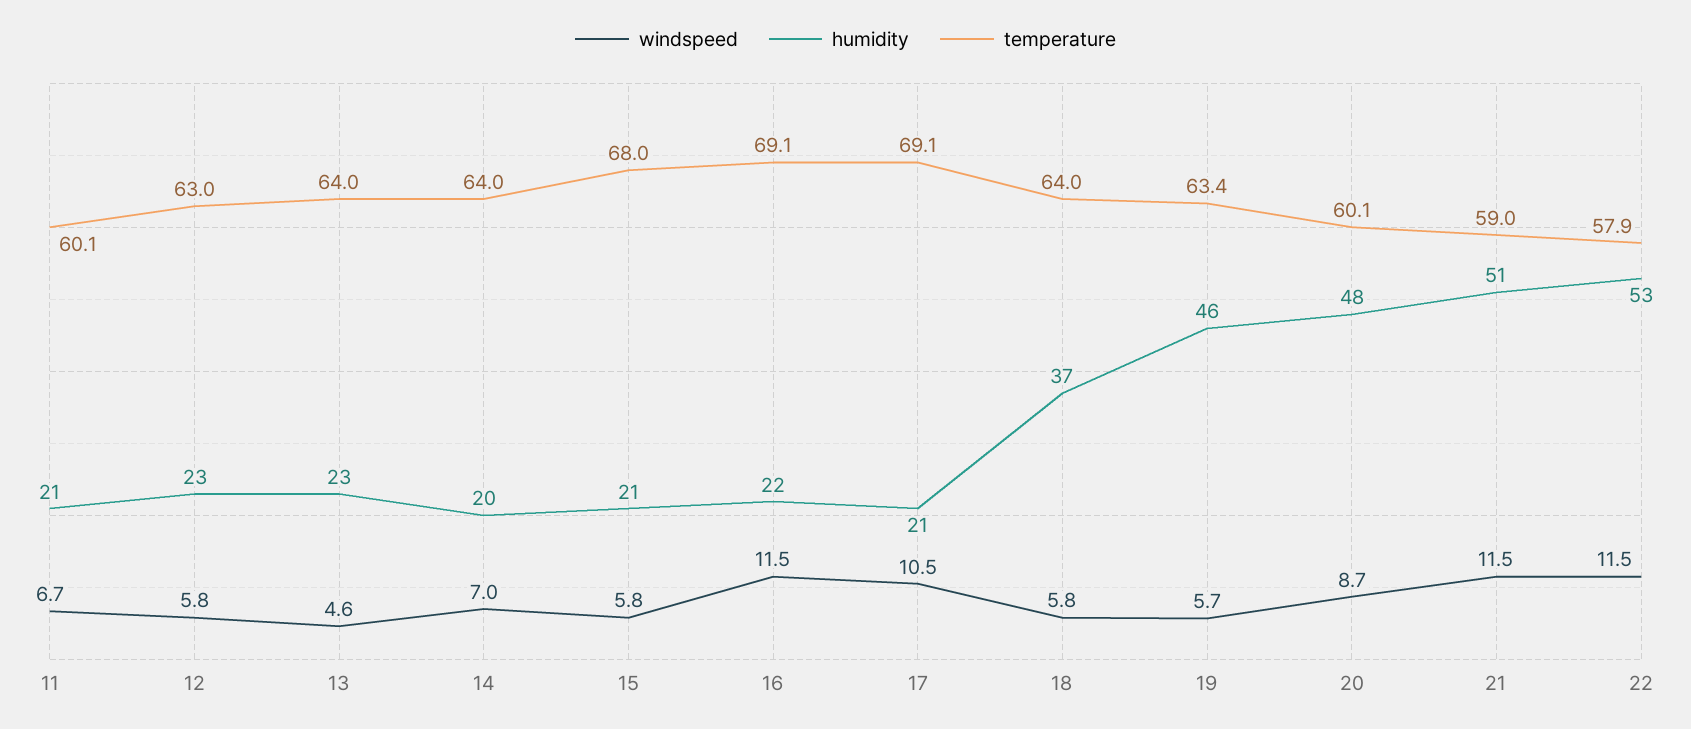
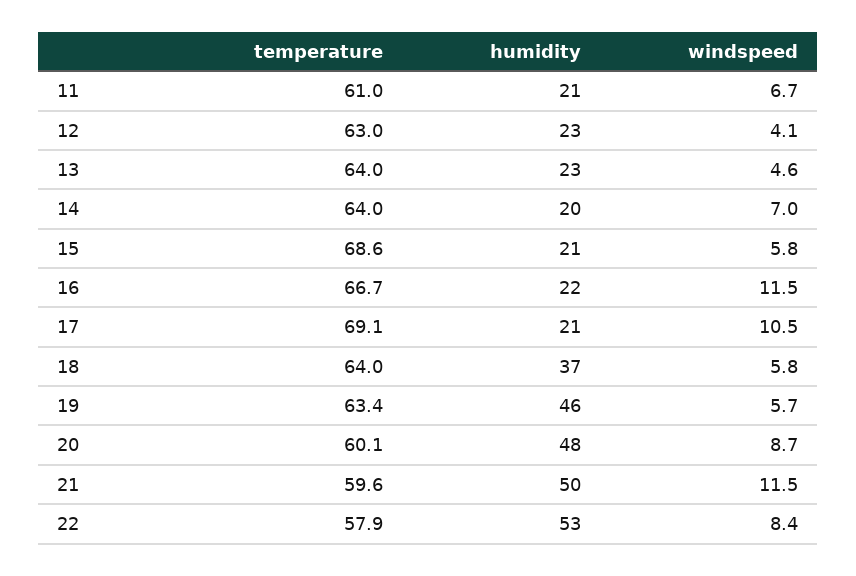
temperature, 11: 60.1 -> 61
windspeed, 12: 5.8 -> 4.1
temperature, 15: 68 -> 68.6
temperature, 16: 69.1 -> 66.7
humidity, 21: 51 -> 50
temperature, 21: 59 -> 59.6
windspeed, 22: 11.5 -> 8.4

